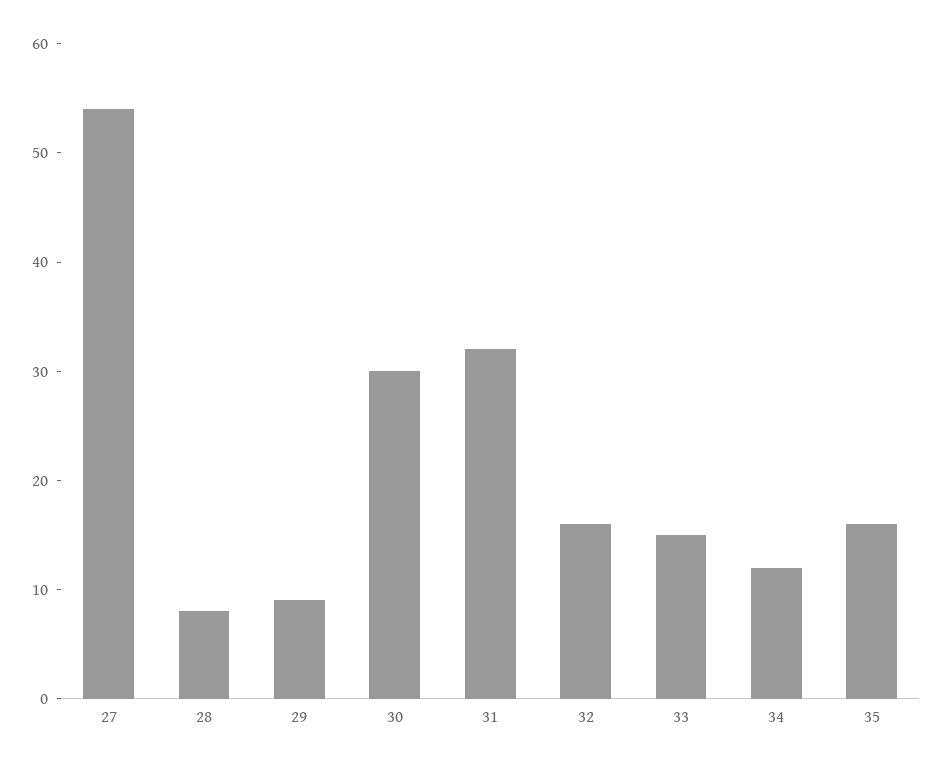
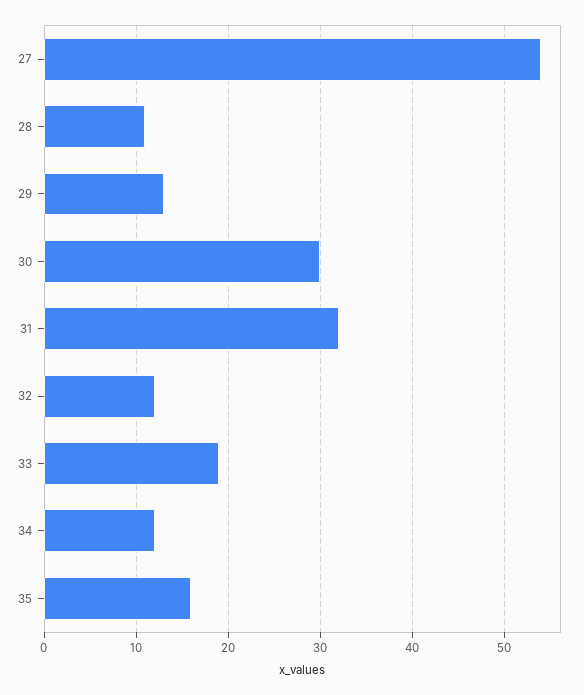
28: 8 -> 11
29: 9 -> 13
32: 16 -> 12
33: 15 -> 19

